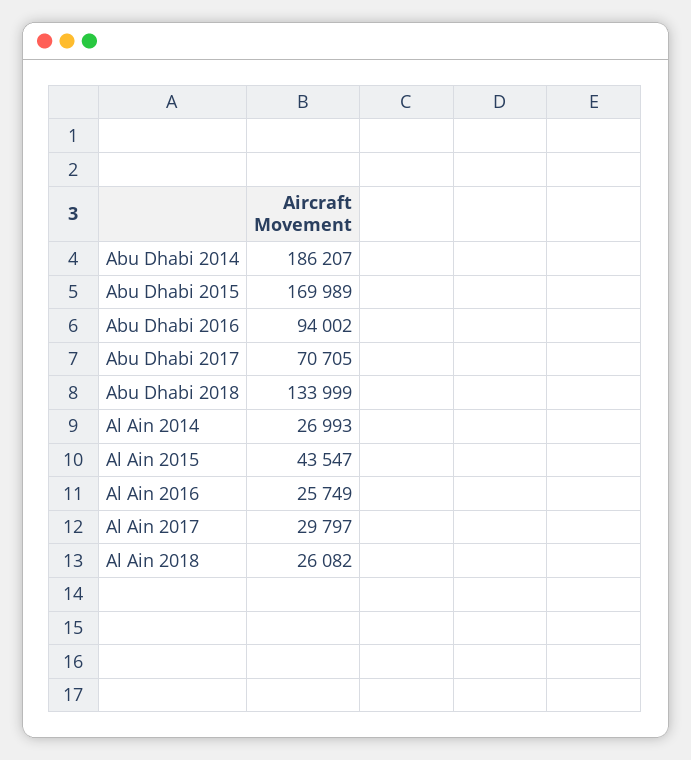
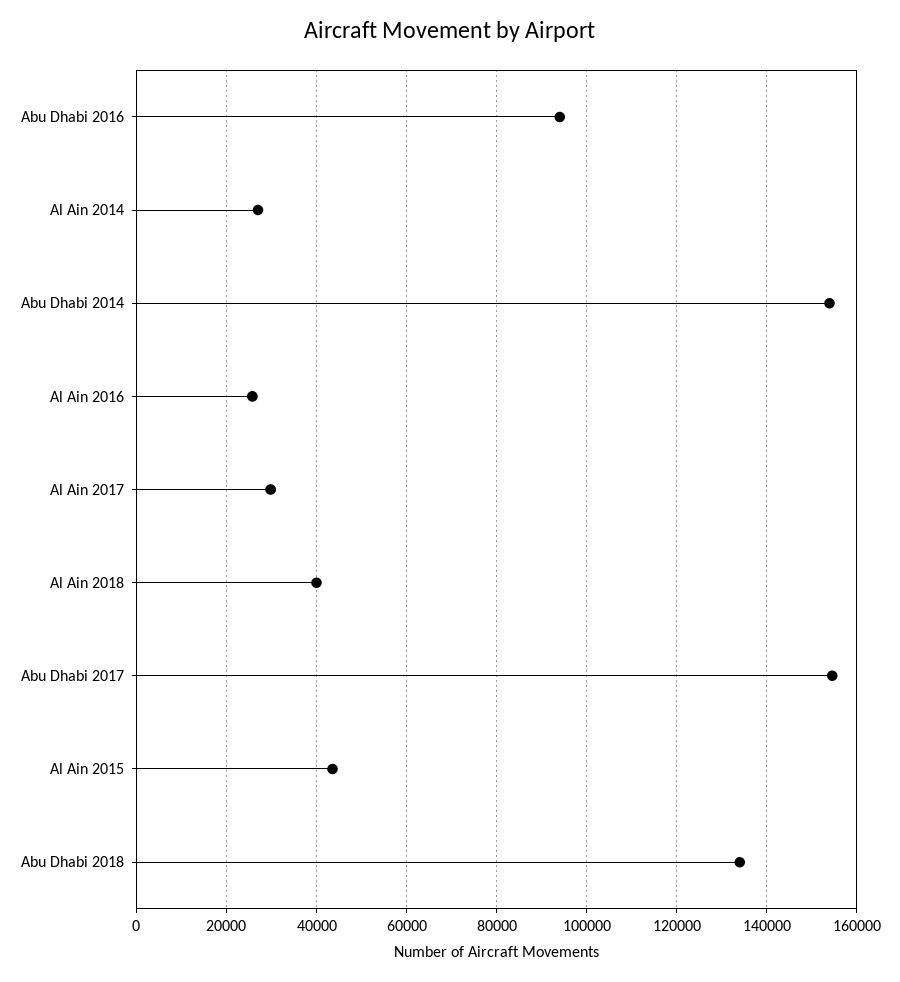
Abu Dhabi 2014: 186207 -> 154000
Abu Dhabi 2015: 169989 -> none
Abu Dhabi 2017: 70705 -> 154000
Al Ain 2018: 26082 -> 40000

